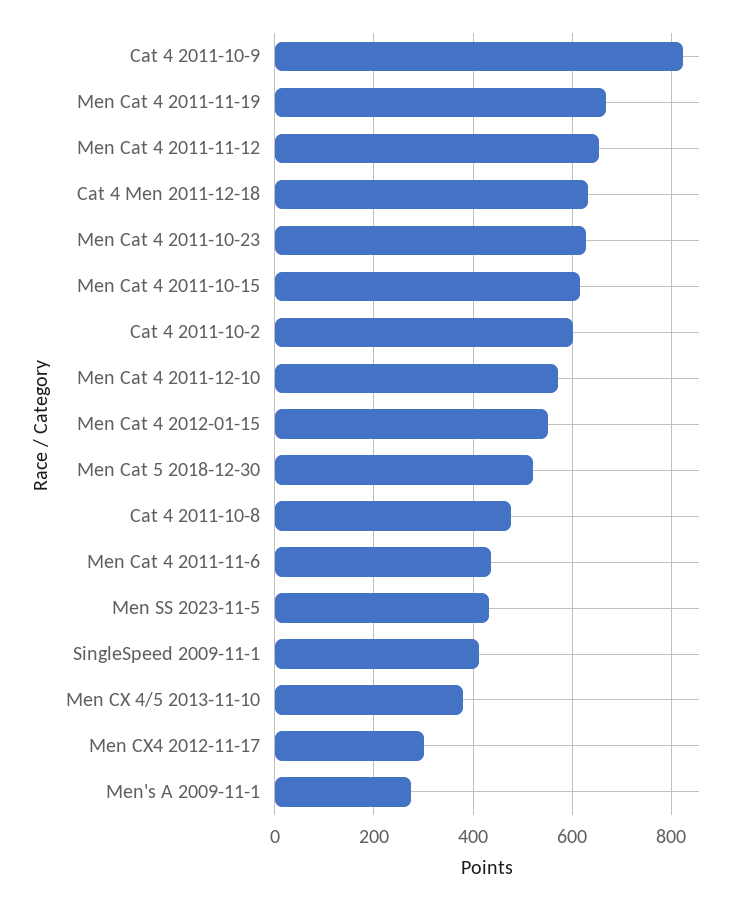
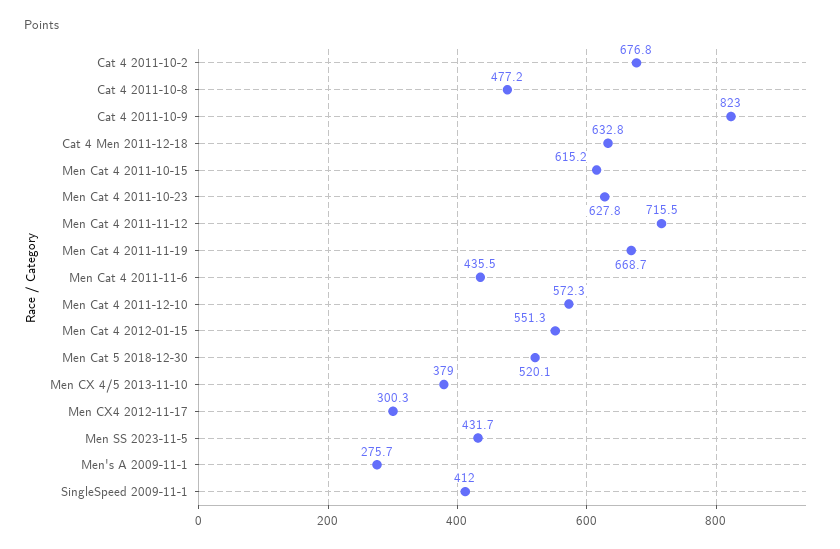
Men Cat 4 2011-11-12: 660 -> 715.5
Cat 4 2011-10-2: 600 -> 676.8

